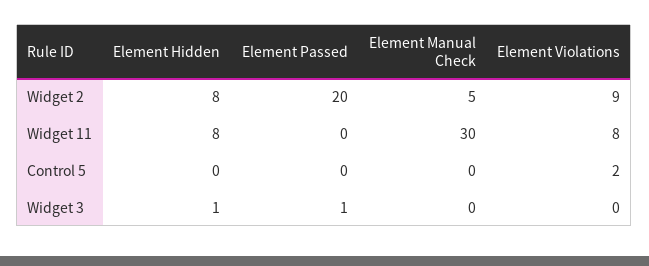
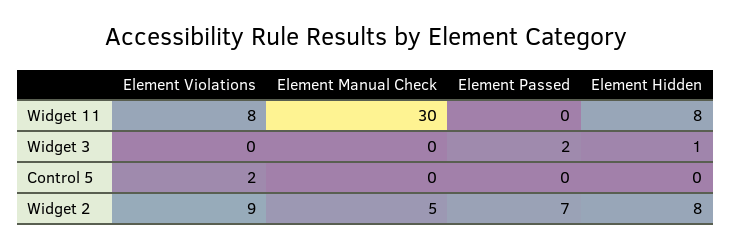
Element Passed, Widget 2: 20 -> 7
Element Passed, Widget 3: 1 -> 2

